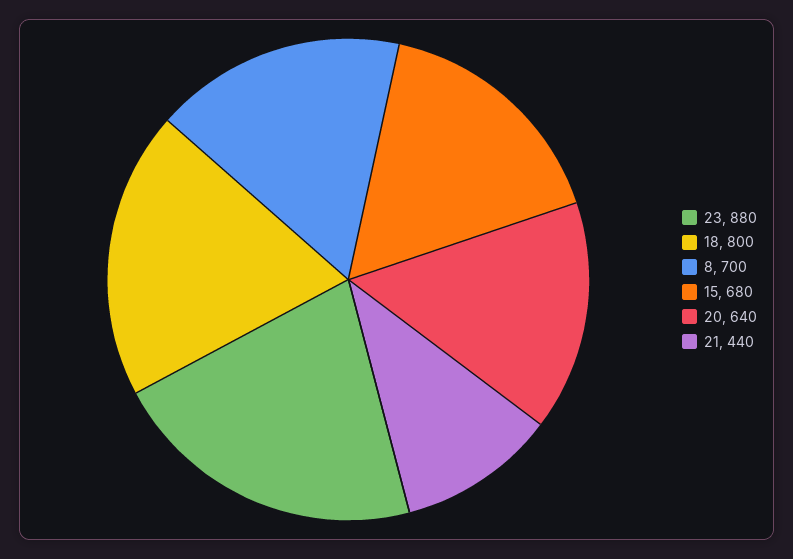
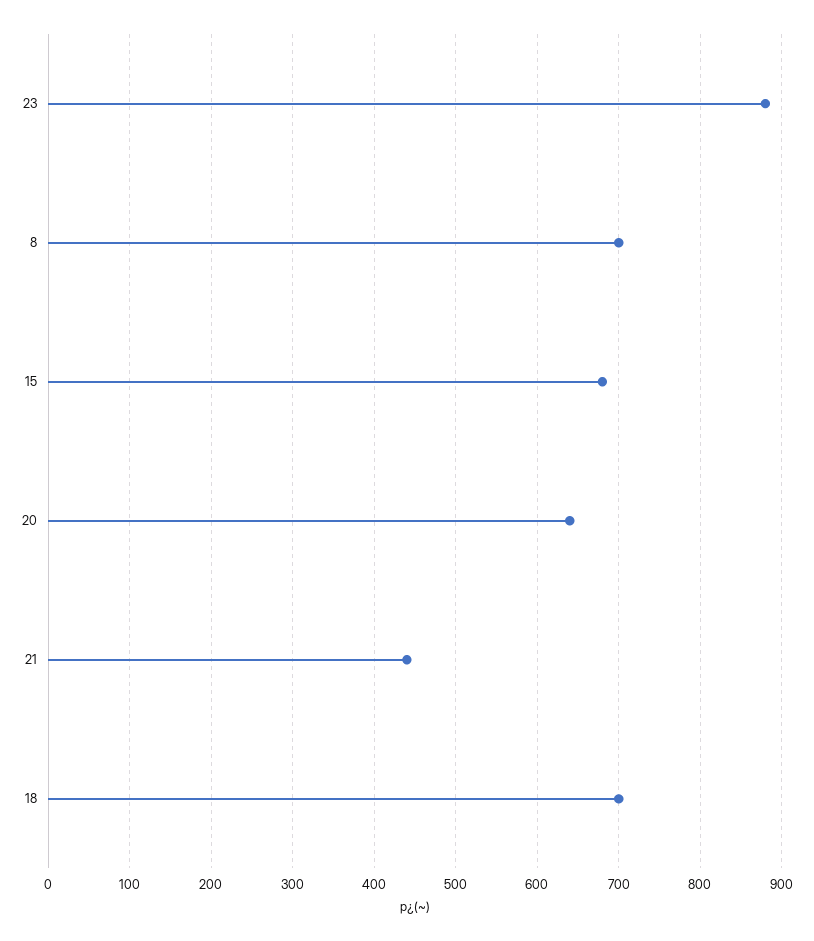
18: 800 -> 700

